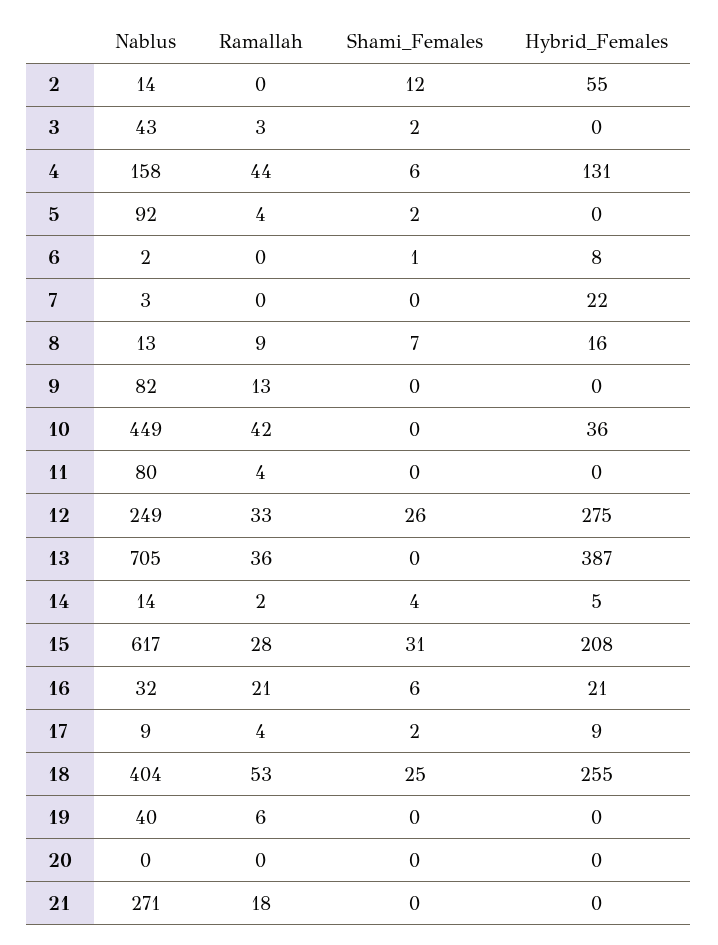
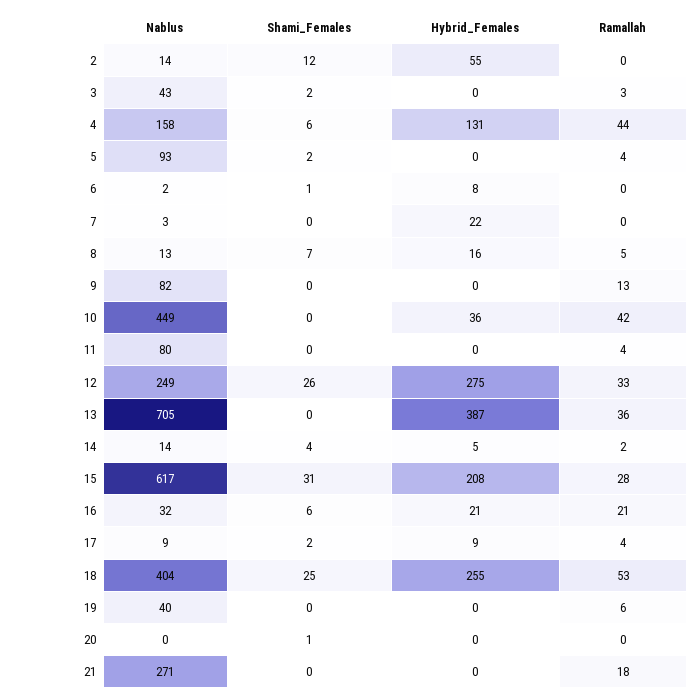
Nablus, 5: 92 -> 93
Ramallah, 8: 9 -> 5
Shami_Females, 20: 0 -> 1

